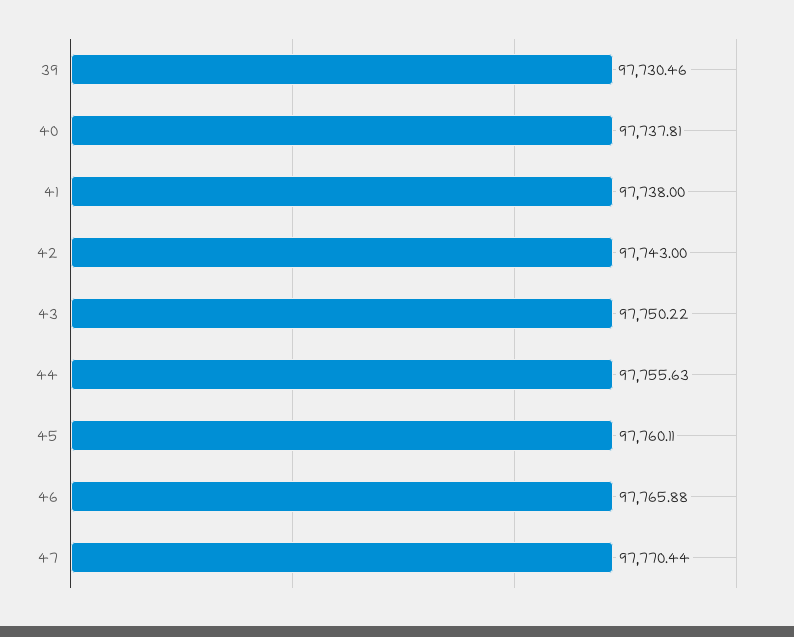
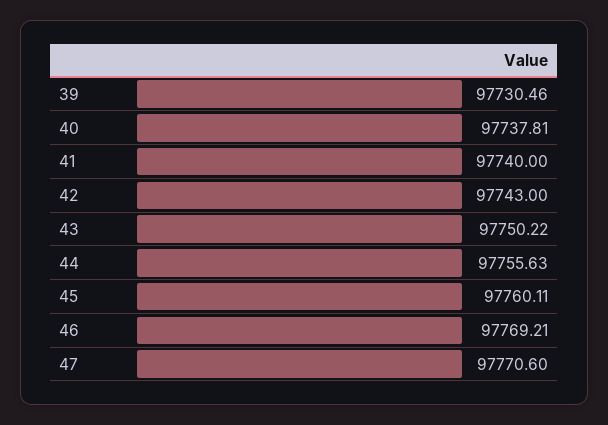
41: 97738 -> 97740
46: 97765.88 -> 97769.21
47: 97770.44 -> 97770.6

